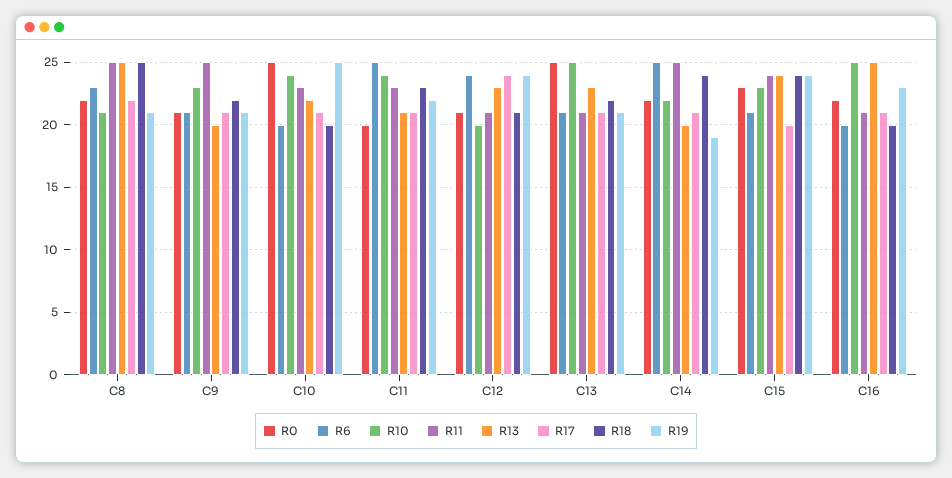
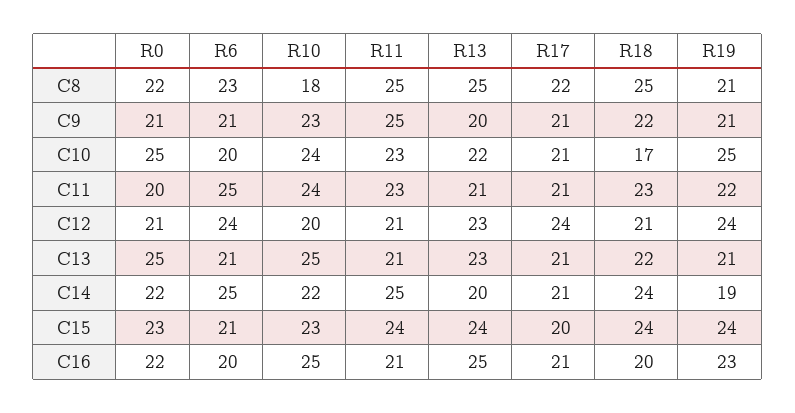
R10, C8: 21 -> 18
R18, C10: 20 -> 17

